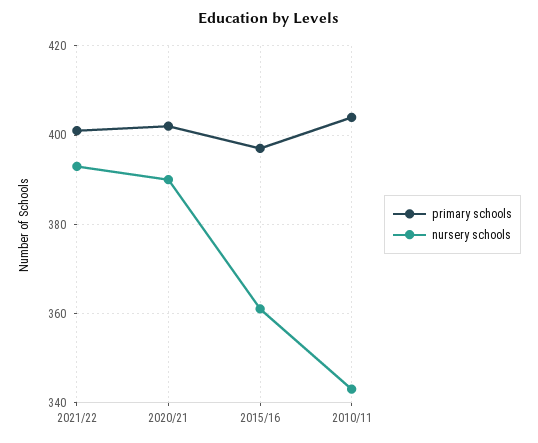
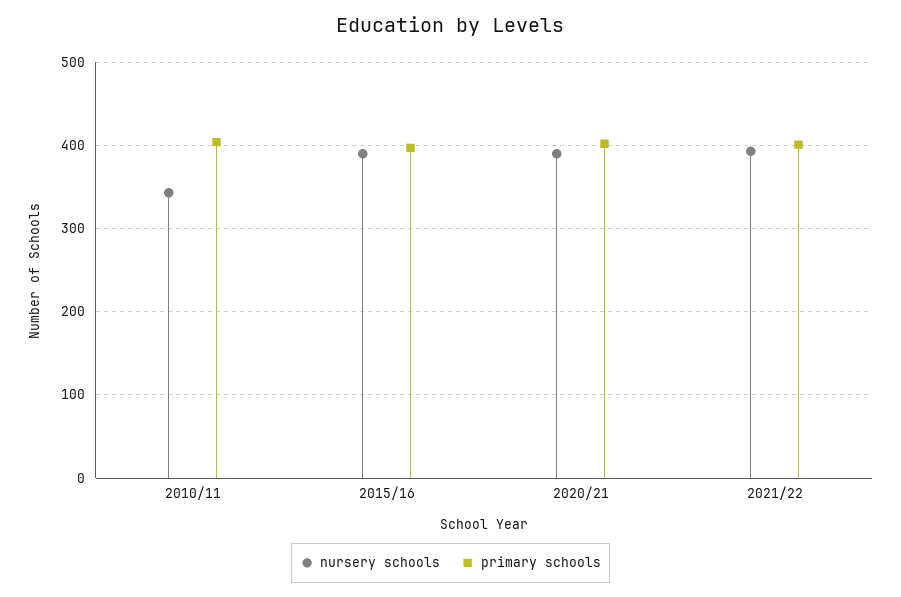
nursery schools, 2015/16: 360 -> 390

